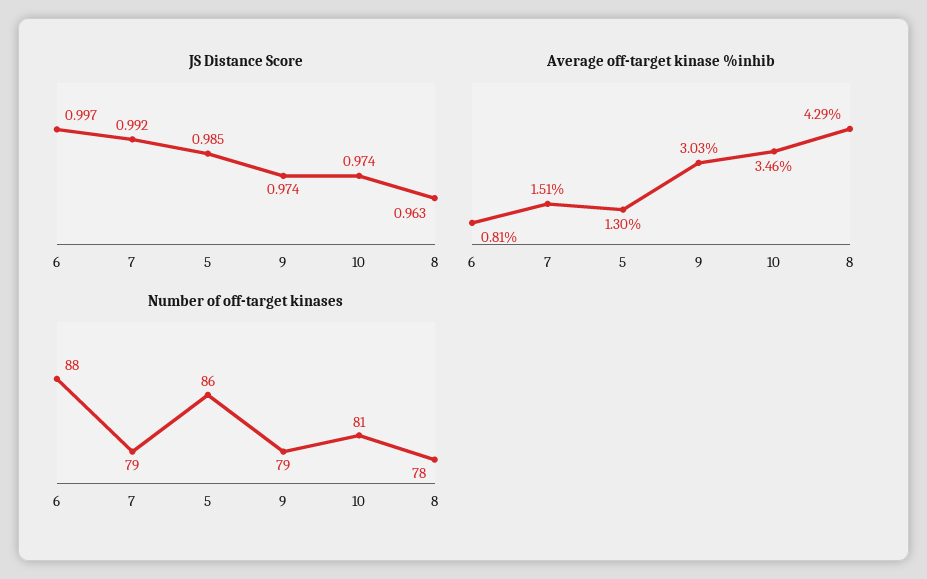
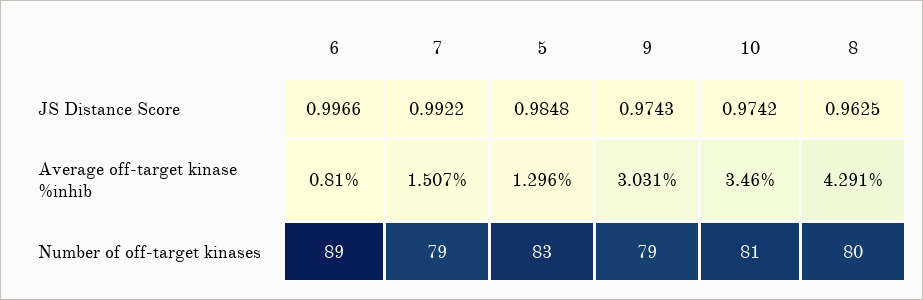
Number of off-target kinases, 6: 88 -> 89
Number of off-target kinases, 5: 86 -> 83
Number of off-target kinases, 8: 78 -> 80

